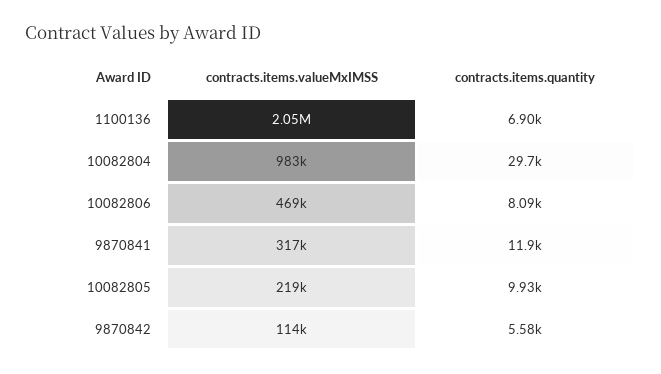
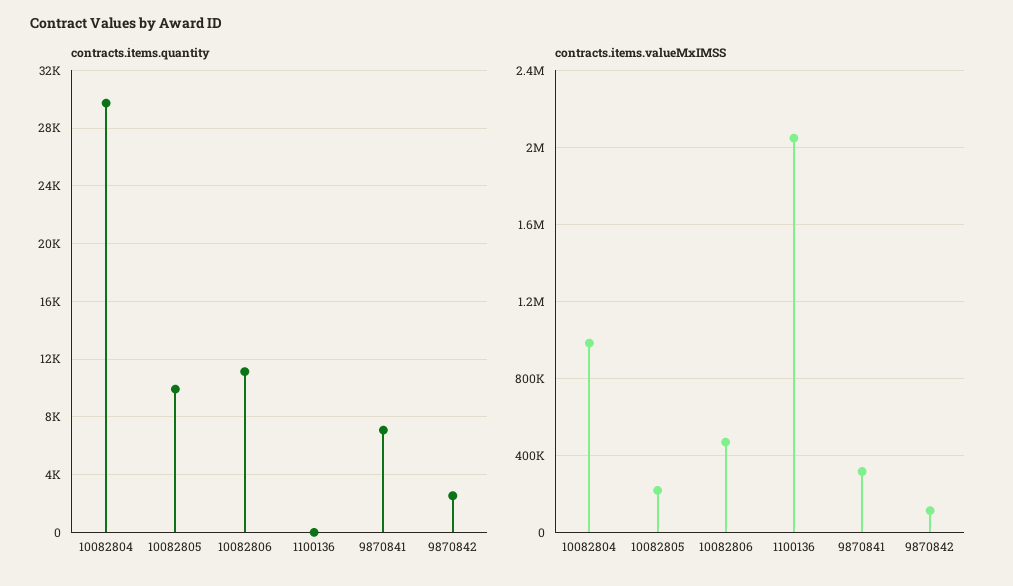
contracts.items.quantity, 1100136: 6900 -> 0
contracts.items.quantity, 10082806: 8090 -> 11000
contracts.items.quantity, 9870841: 11900 -> 7000
contracts.items.quantity, 9870842: 5580 -> 2500

